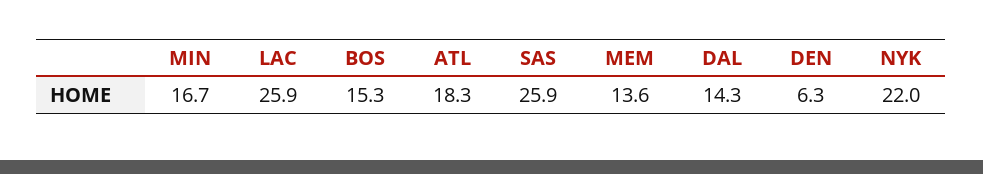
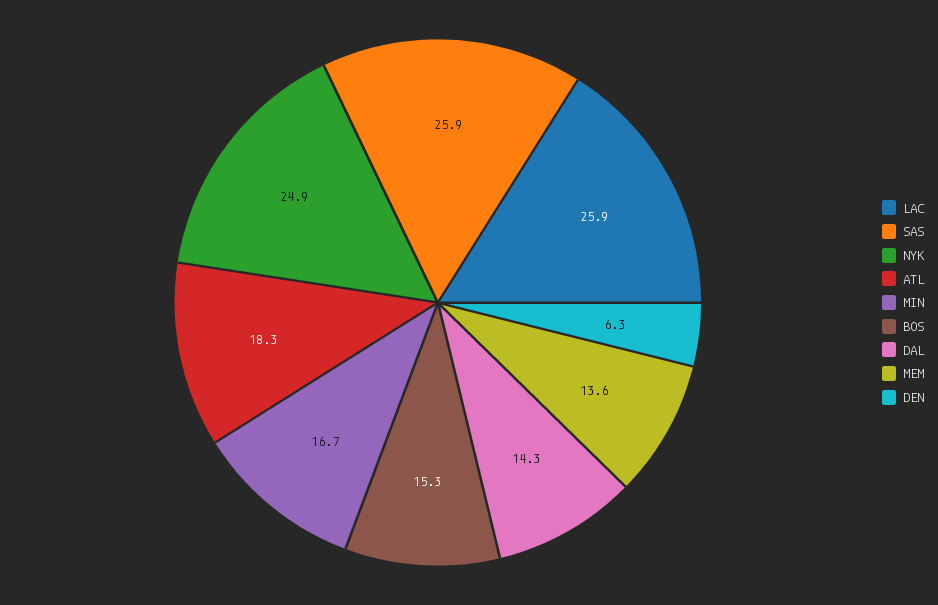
NYK: 22 -> 24.9

